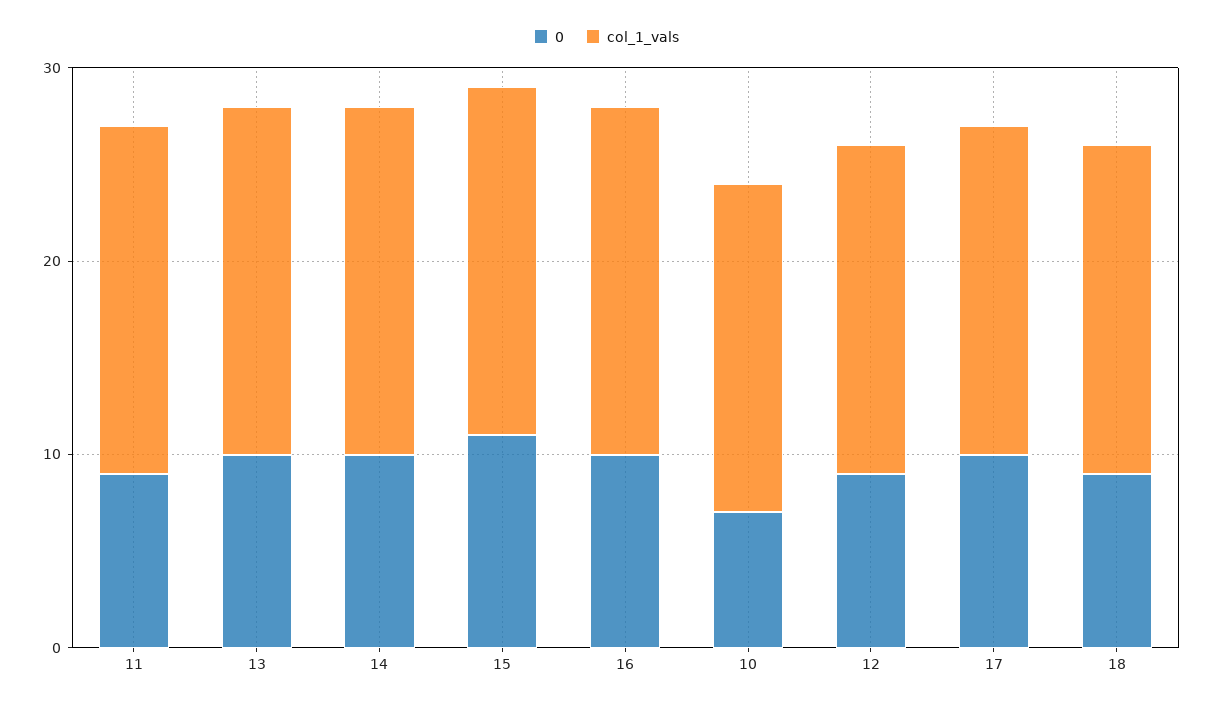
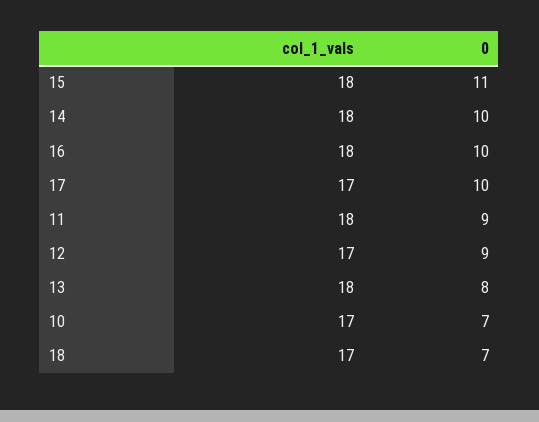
0, 13: 10 -> 8
0, 18: 9 -> 7

